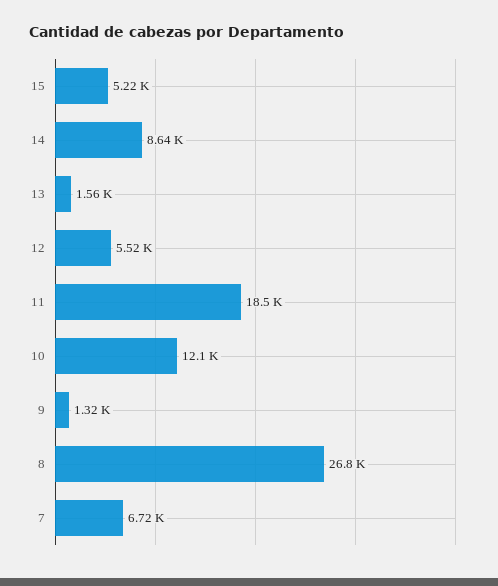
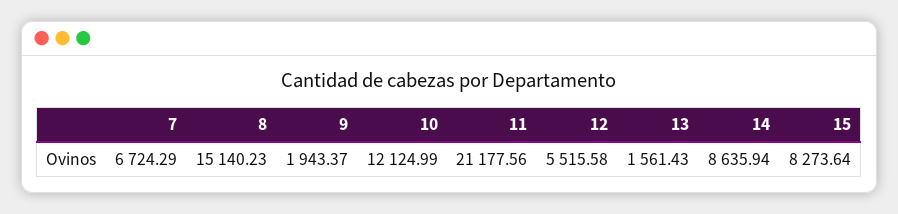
15: 5220 -> 8273.64
11: 18500 -> 21177.56
9: 1320 -> 1943.37
8: 26800 -> 15140.23

